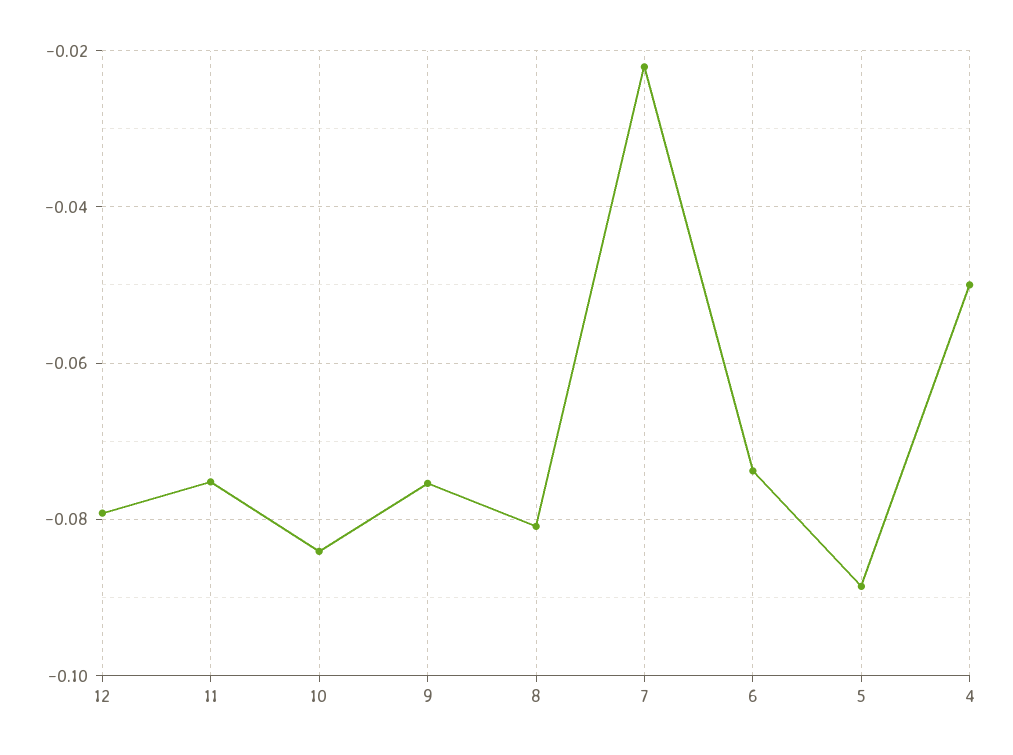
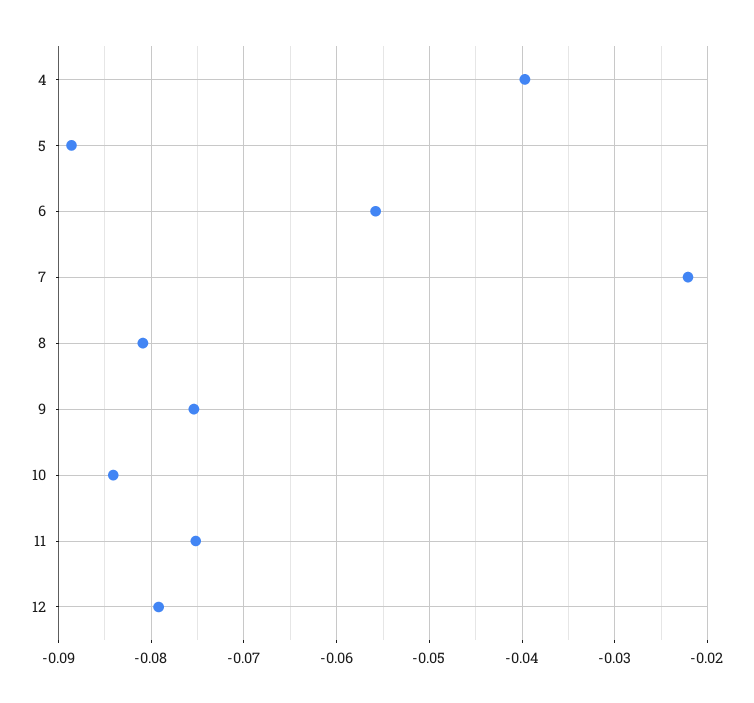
6: -0.074 -> -0.056
4: -0.05 -> -0.04

